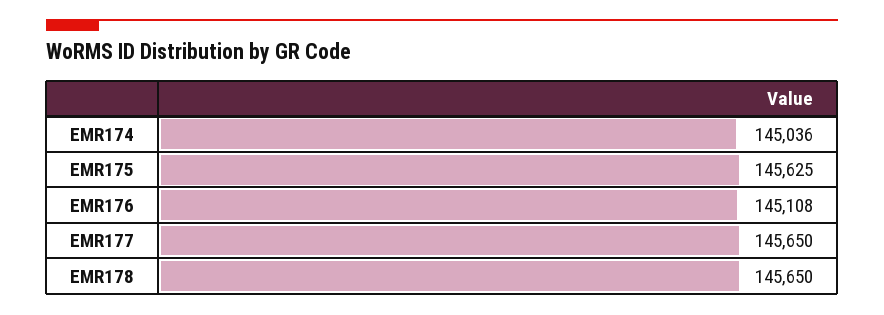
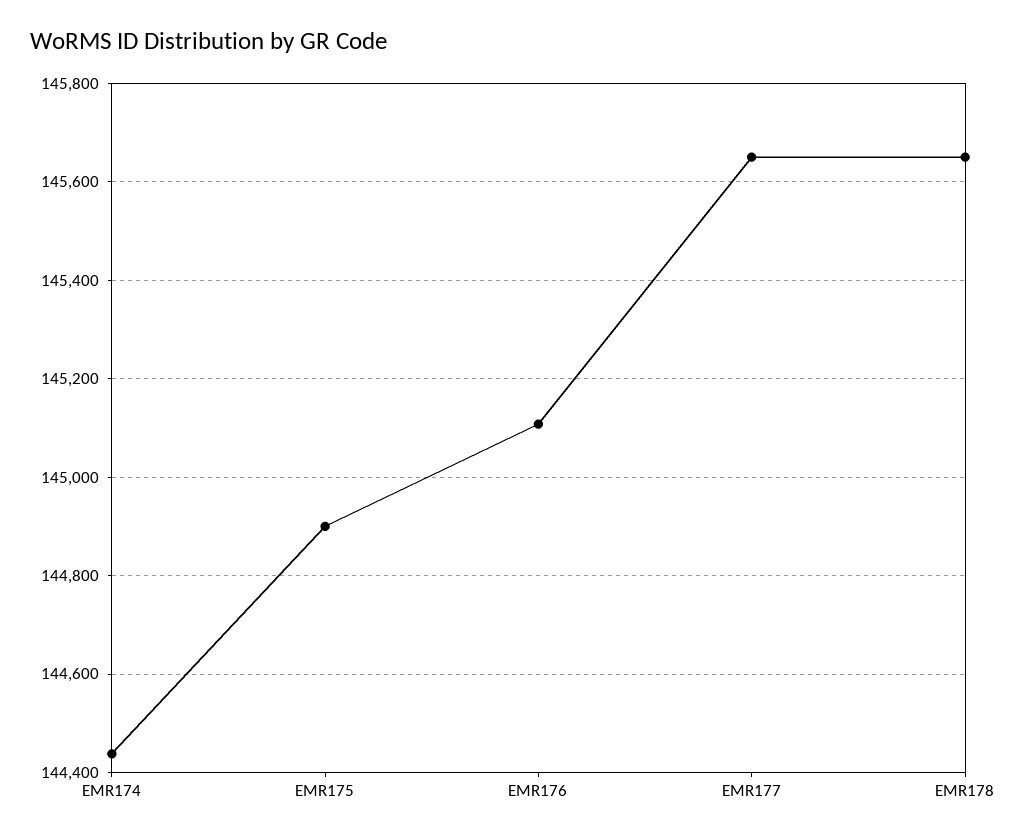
EMR174: 145036 -> 144440
EMR175: 145625 -> 144900

